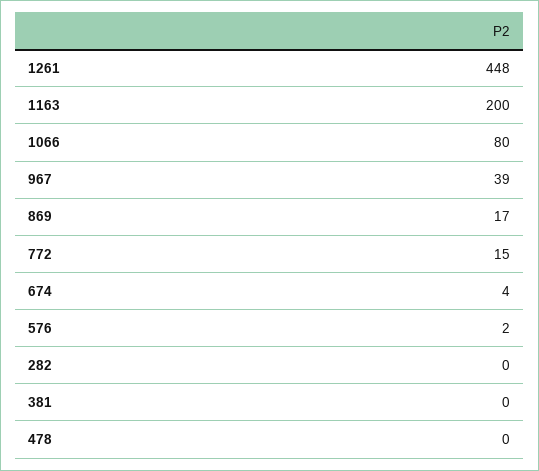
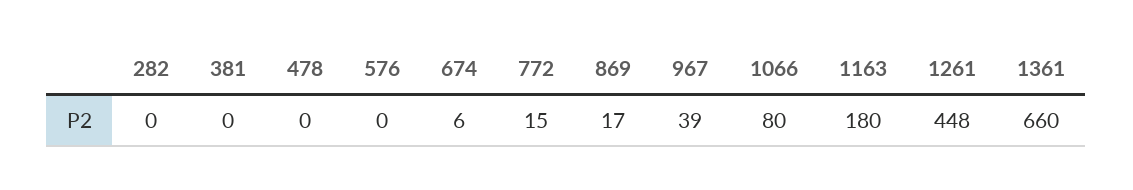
1163: 200 -> 180
674: 4 -> 6
576: 2 -> 0
1361: none -> 660

